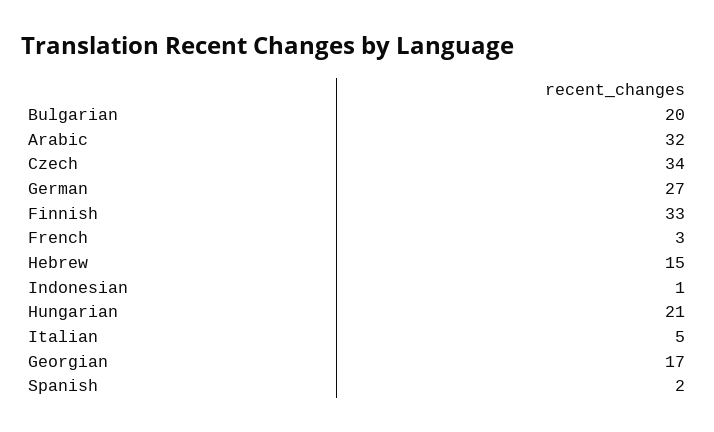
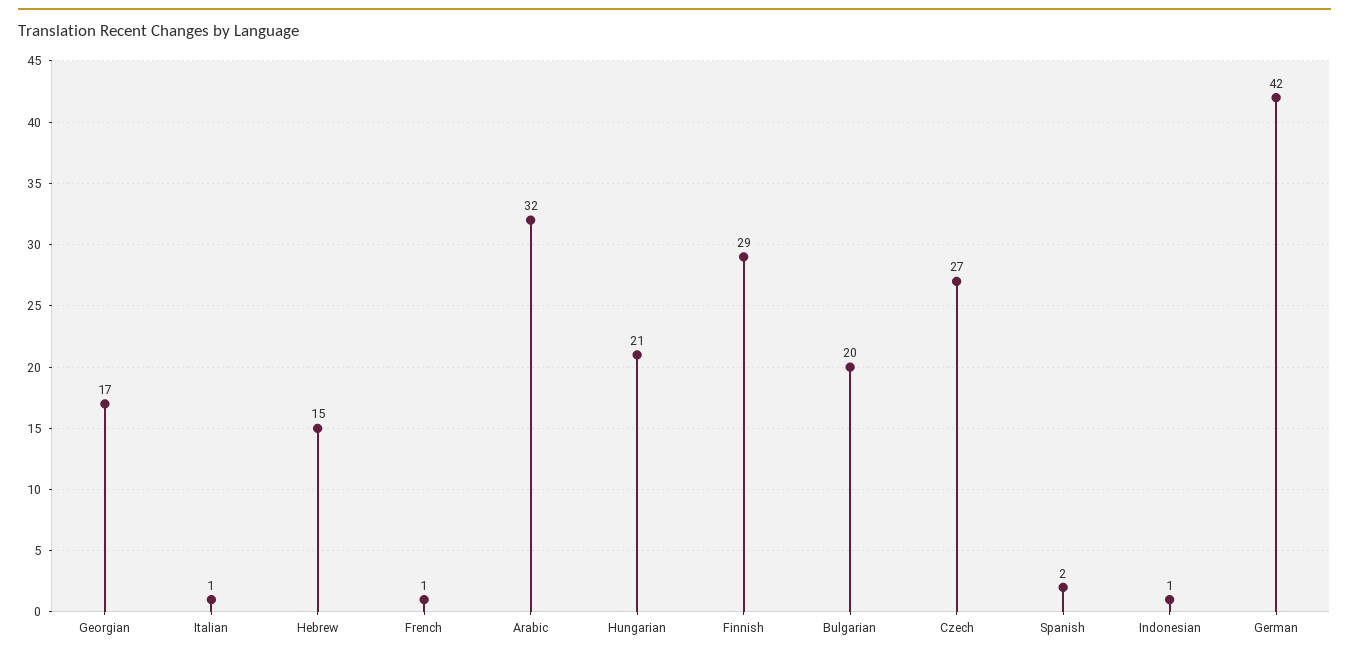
Czech: 34 -> 27
German: 27 -> 42
Finnish: 33 -> 29
French: 3 -> 1
Italian: 5 -> 1

